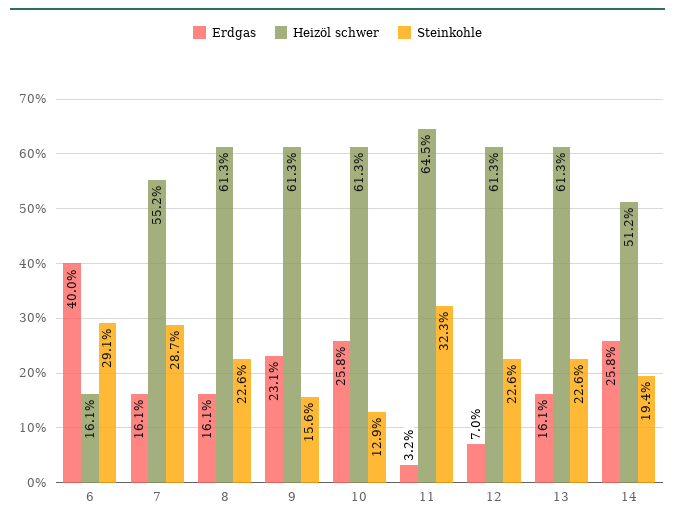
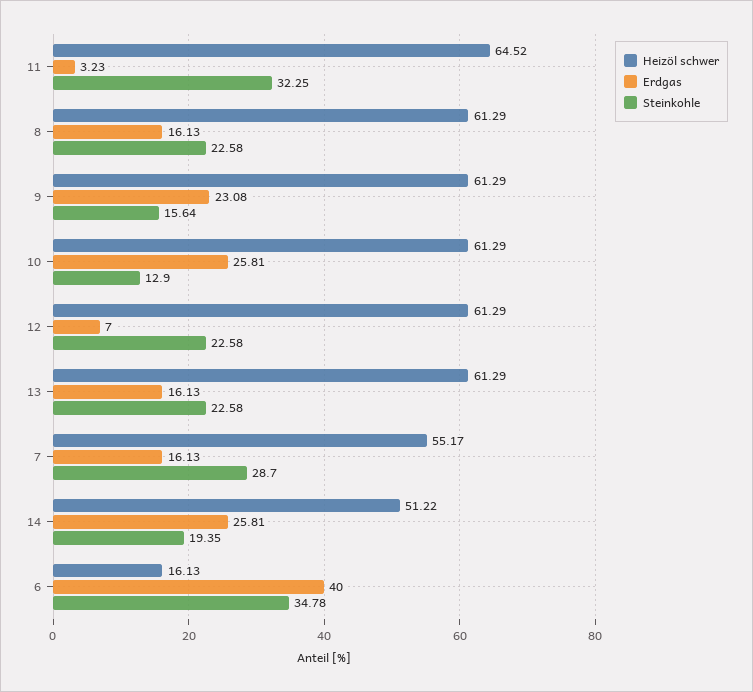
Steinkohle, 6: 29.1 -> 34.78

